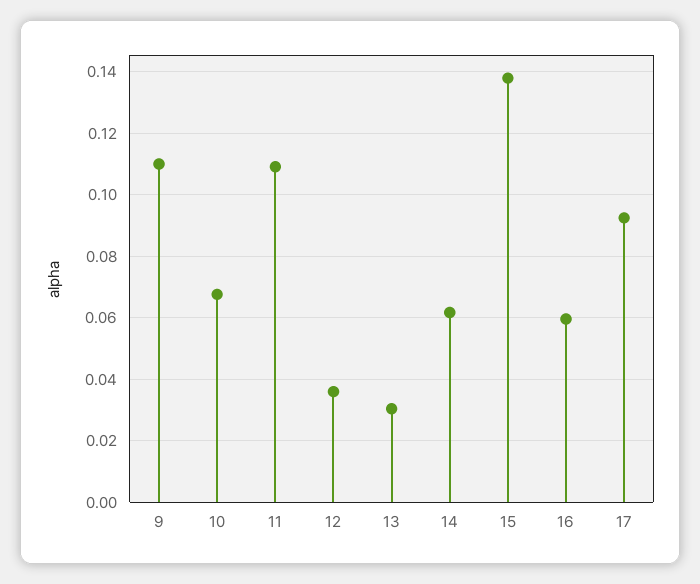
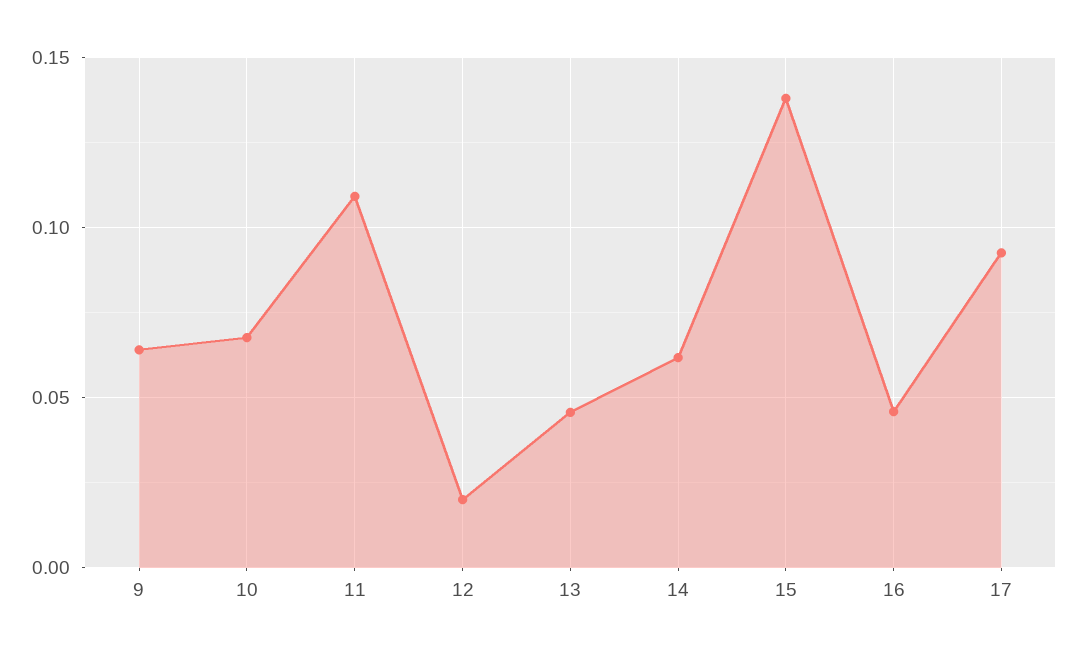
9: 0.11 -> 0.065
12: 0.036 -> 0.02
13: 0.03 -> 0.045
16: 0.06 -> 0.045

